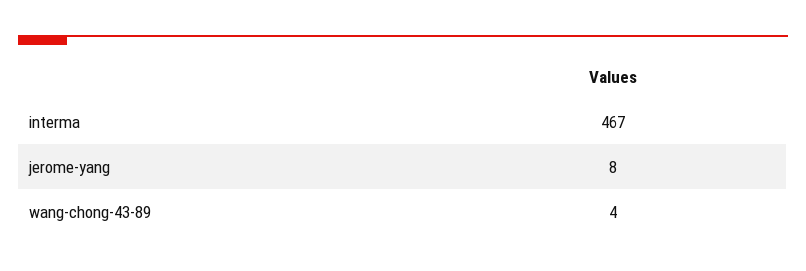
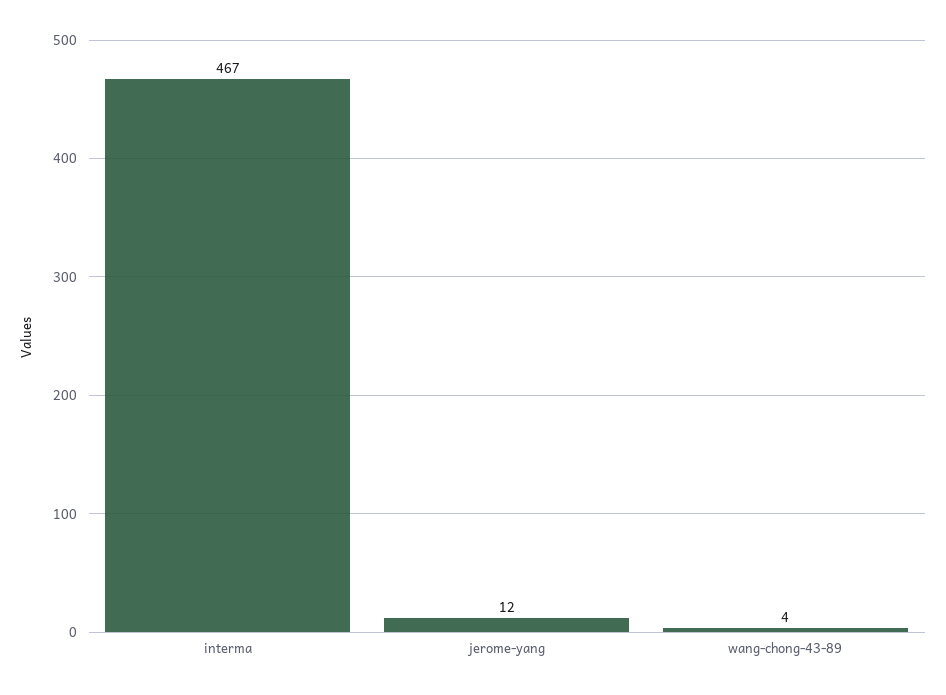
jerome-yang: 8 -> 12

